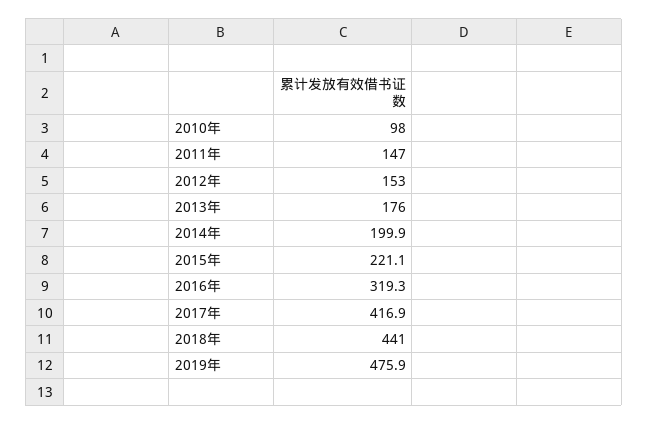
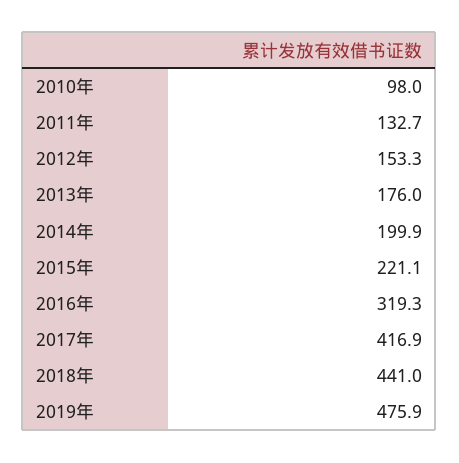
2011年: 147 -> 132.7
2012年: 153 -> 153.3

